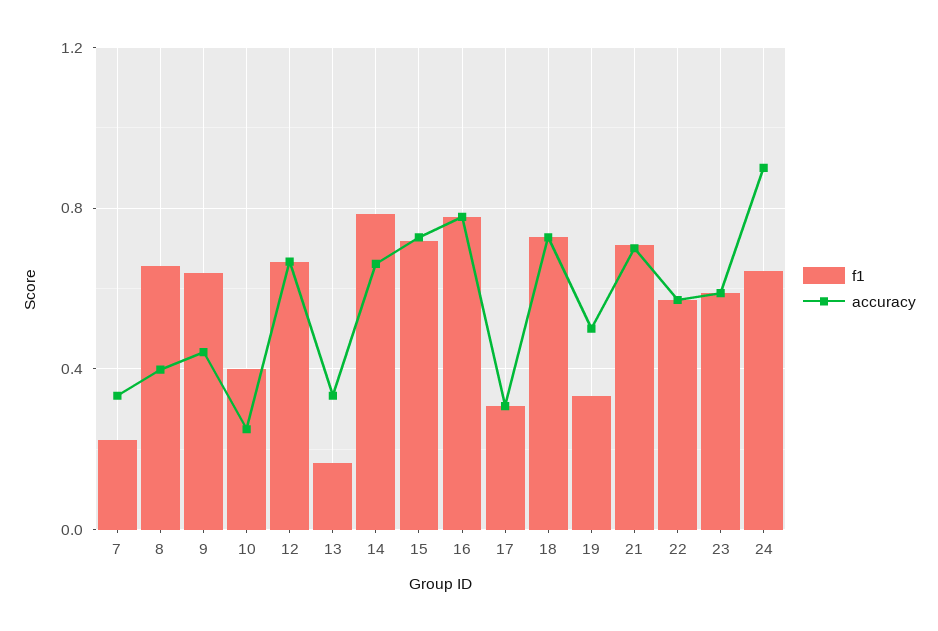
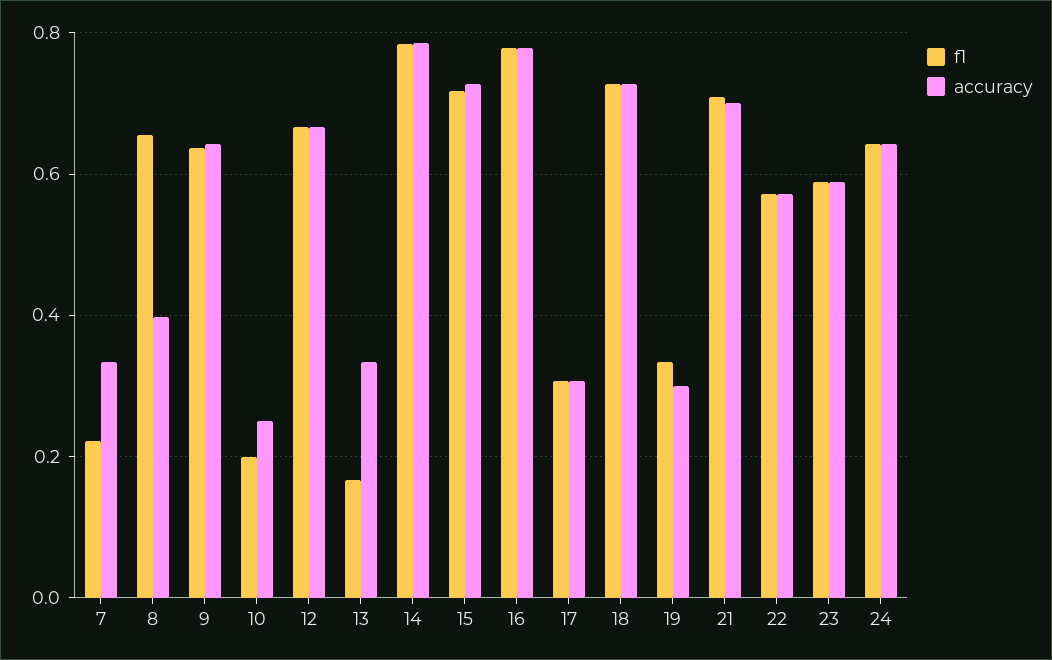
accuracy, 9: 0.45 -> 0.64
f1, 10: 0.4 -> 0.2
accuracy, 14: 0.65 -> 0.78
accuracy, 19: 0.5 -> 0.3
accuracy, 24: 0.9 -> 0.64

